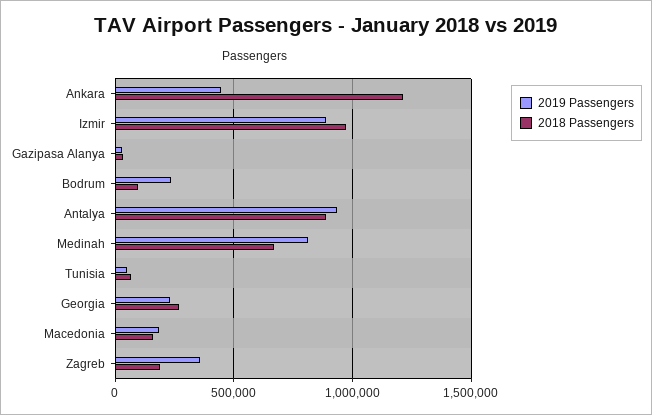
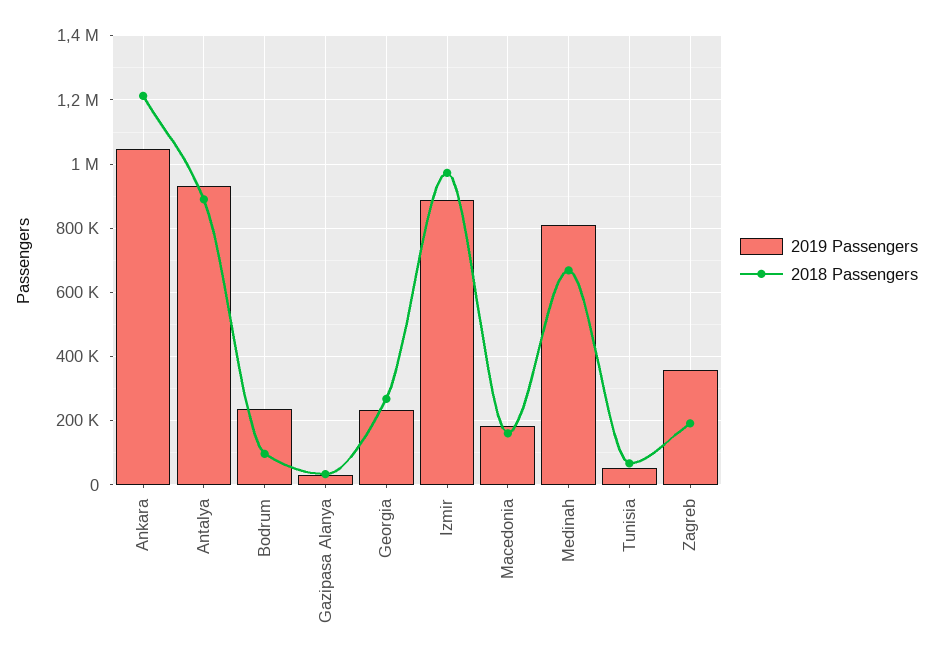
2019 Passengers, Ankara: 450000 -> 1040000

